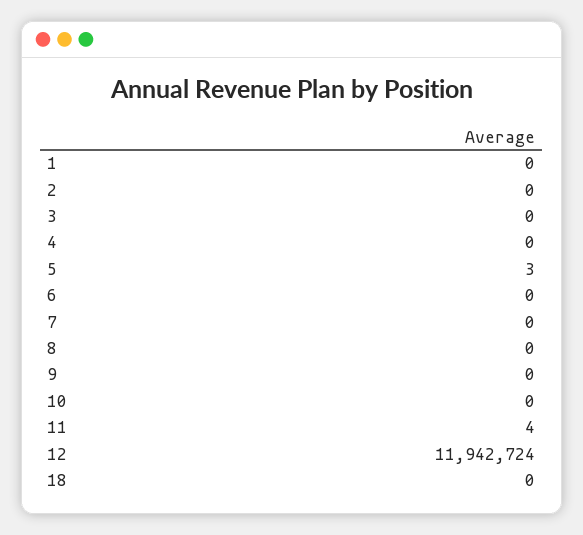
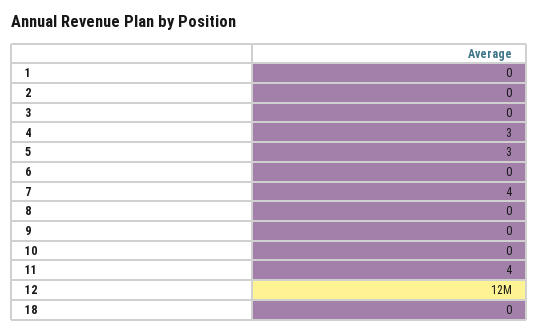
4: 0 -> 3
7: 0 -> 4

